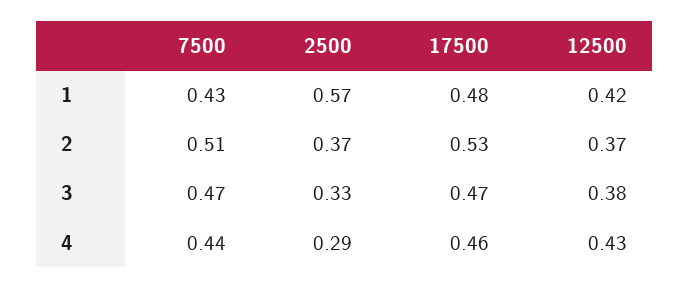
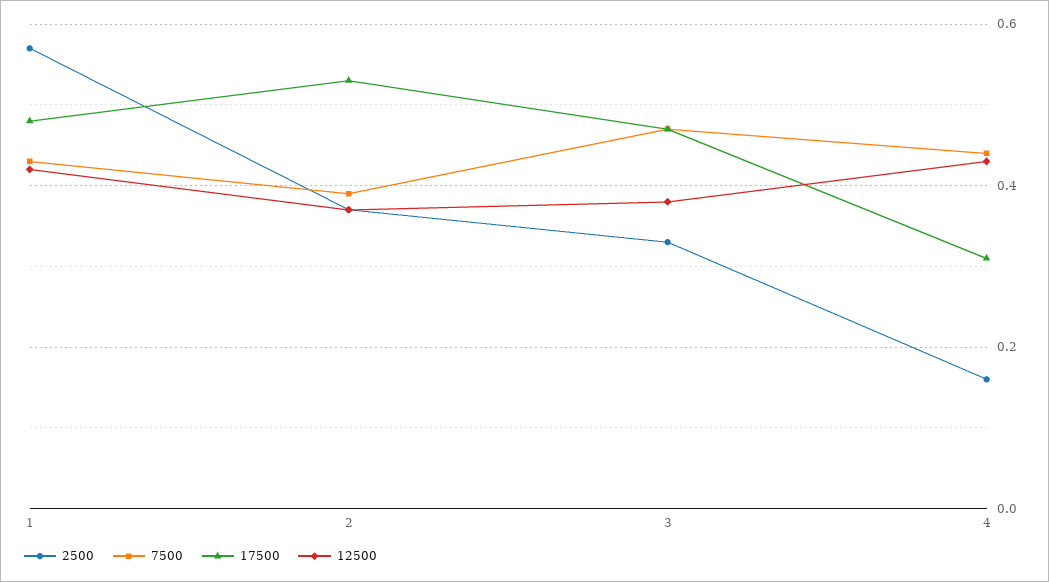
7500, 2: 0.51 -> 0.4
2500, 4: 0.29 -> 0.15
17500, 4: 0.46 -> 0.3

